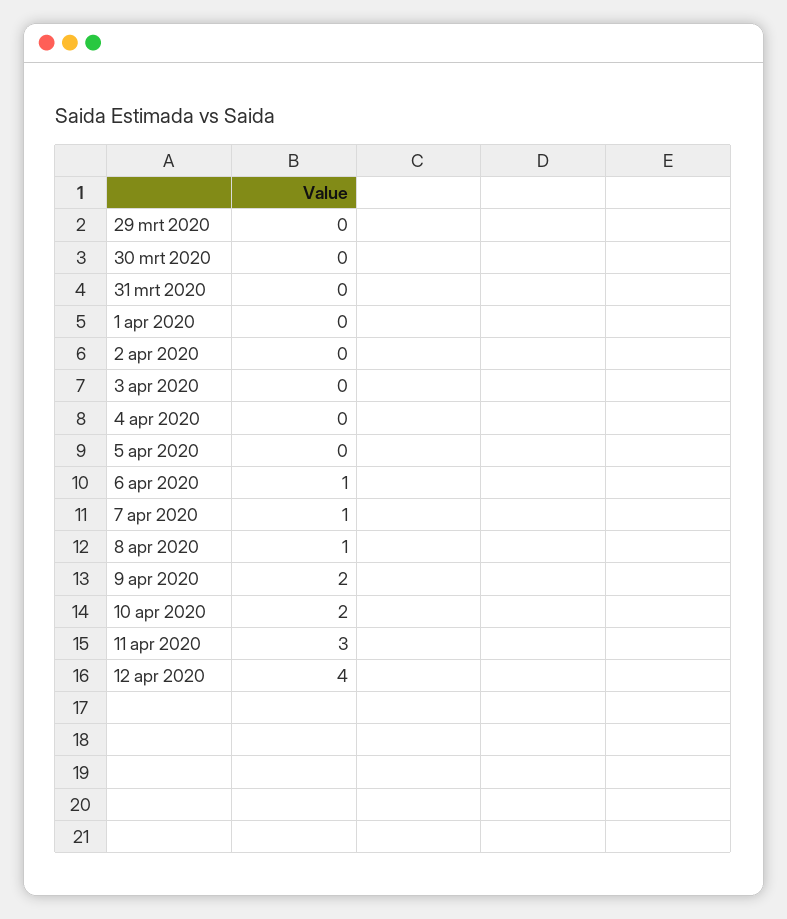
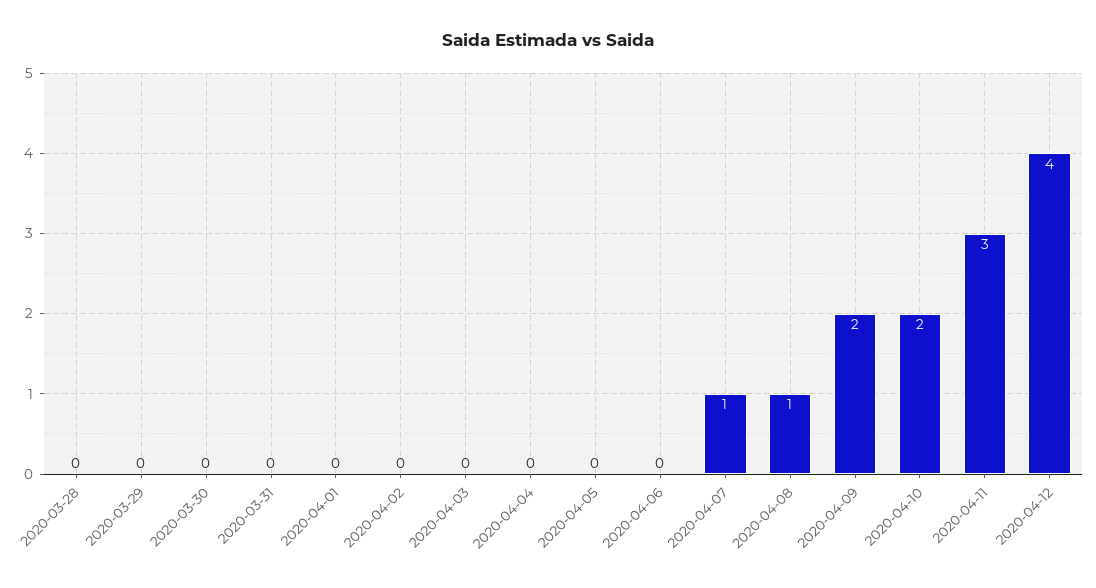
6 apr 2020: 1 -> 0
2020-03-28: none -> 0

